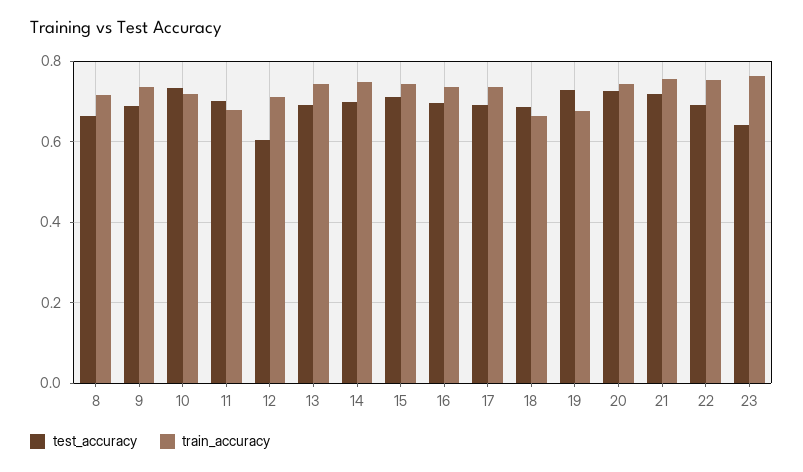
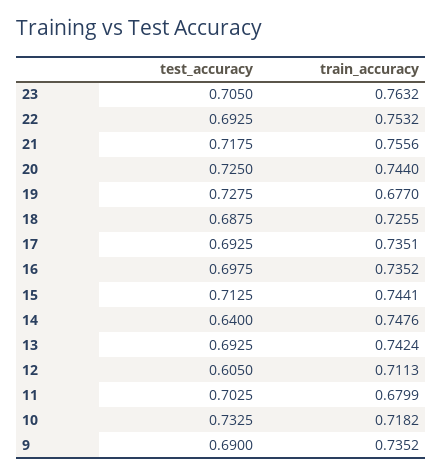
test_accuracy, 8: 0.66 -> none
train_accuracy, 8: 0.72 -> none
test_accuracy, 14: 0.7 -> 0.64
train_accuracy, 18: 0.66 -> 0.7255
test_accuracy, 23: 0.64 -> 0.705

